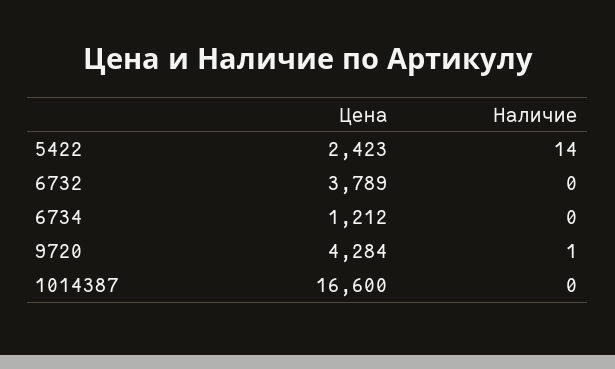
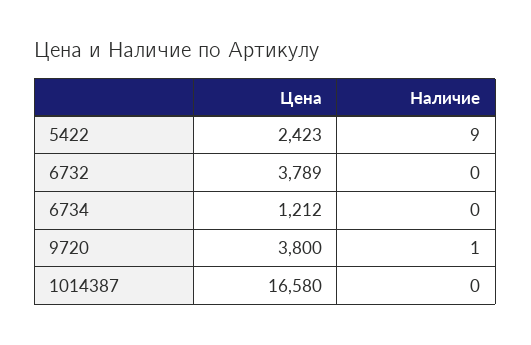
Наличие, 5422: 14 -> 9
Цена, 9720: 4284 -> 3800
Цена, 1014387: 16600 -> 16580

